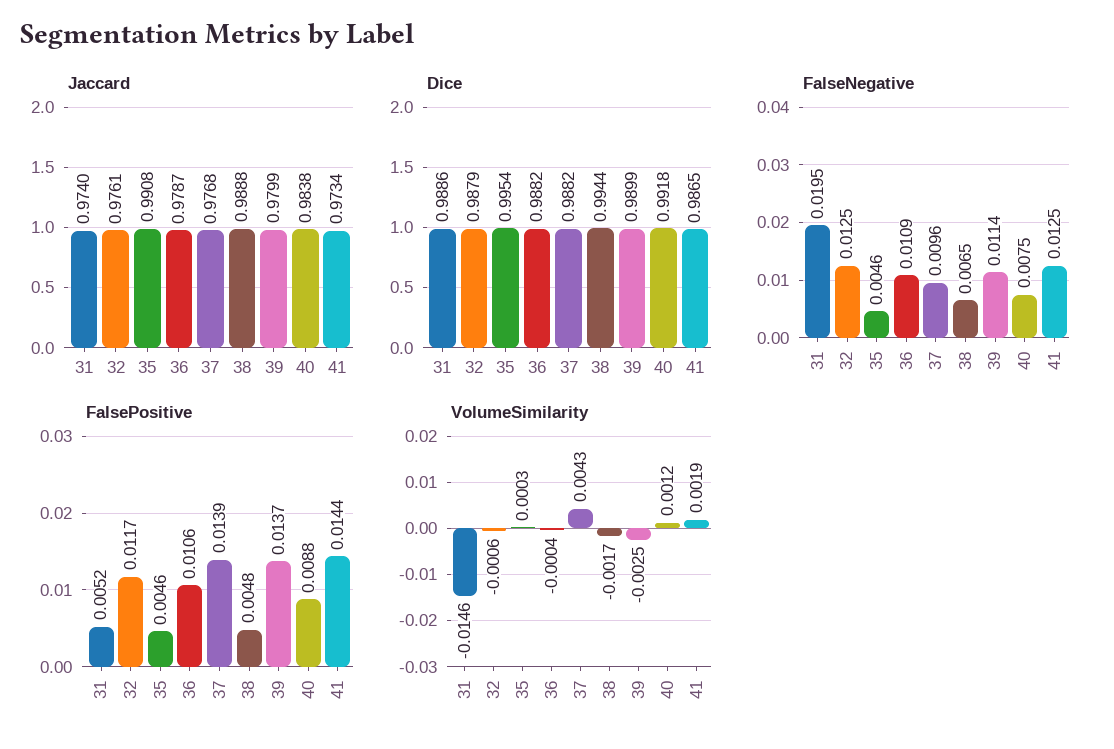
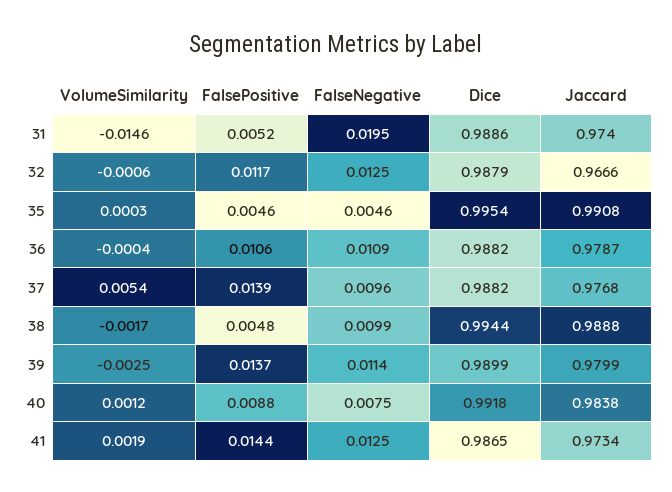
Jaccard, 32: 0.9761 -> 0.9666
FalseNegative, 38: 0.0065 -> 0.0099
VolumeSimilarity, 37: 0.0043 -> 0.0054

